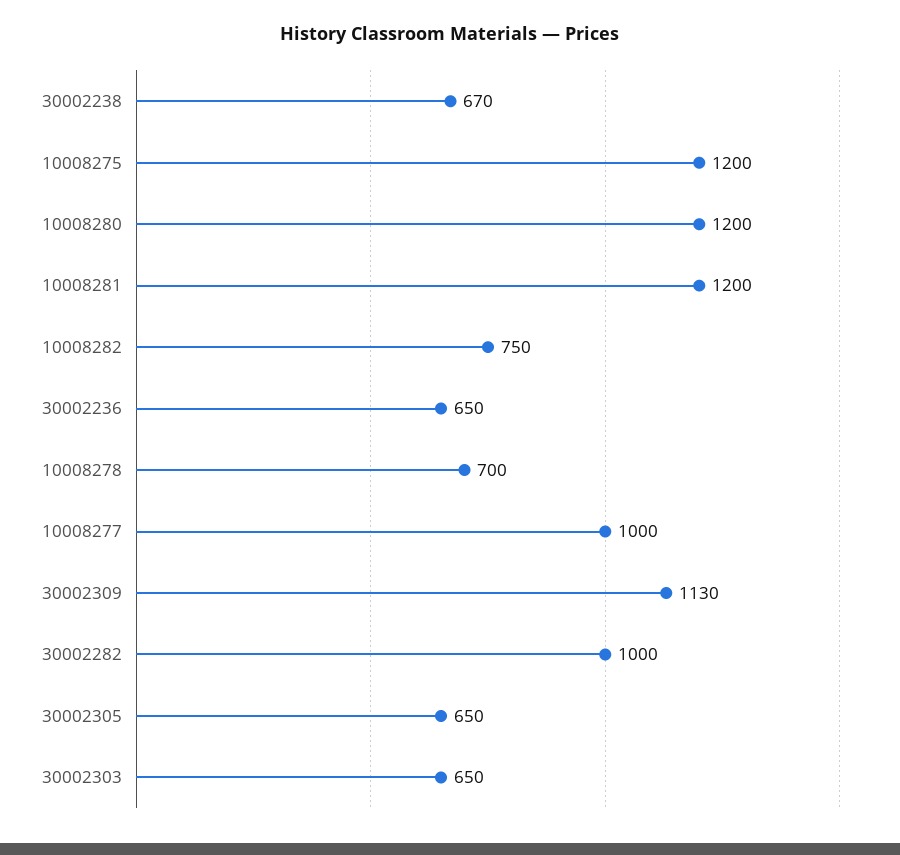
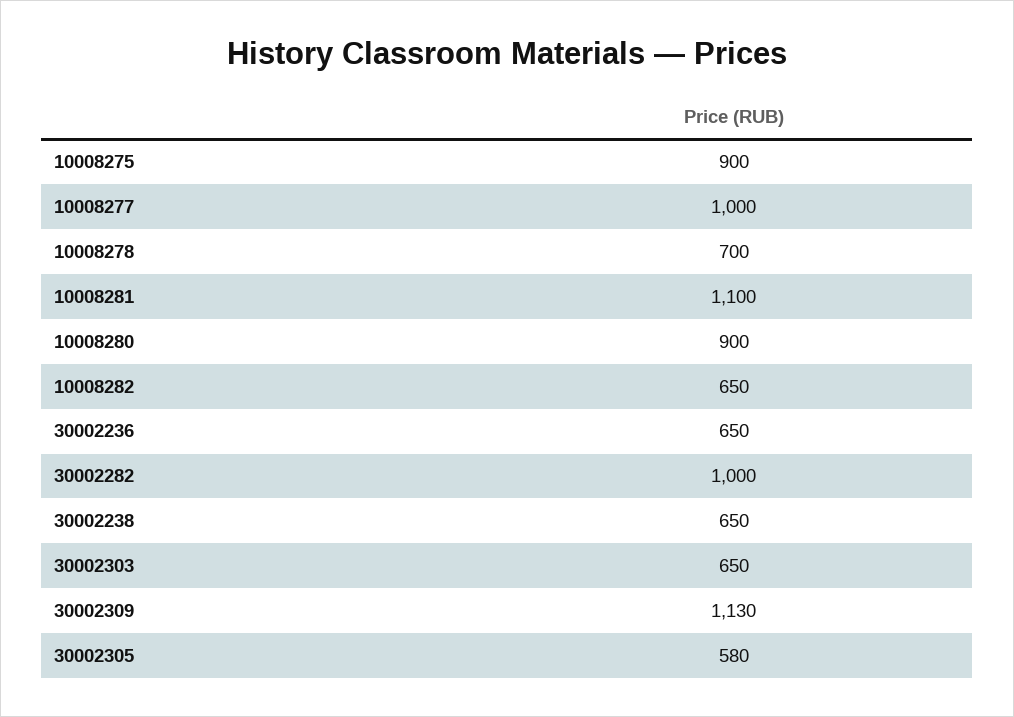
30002238: 670 -> 650
10008275: 1200 -> 900
10008280: 1200 -> 900
10008281: 1200 -> 1100
10008282: 750 -> 650
30002305: 650 -> 580

